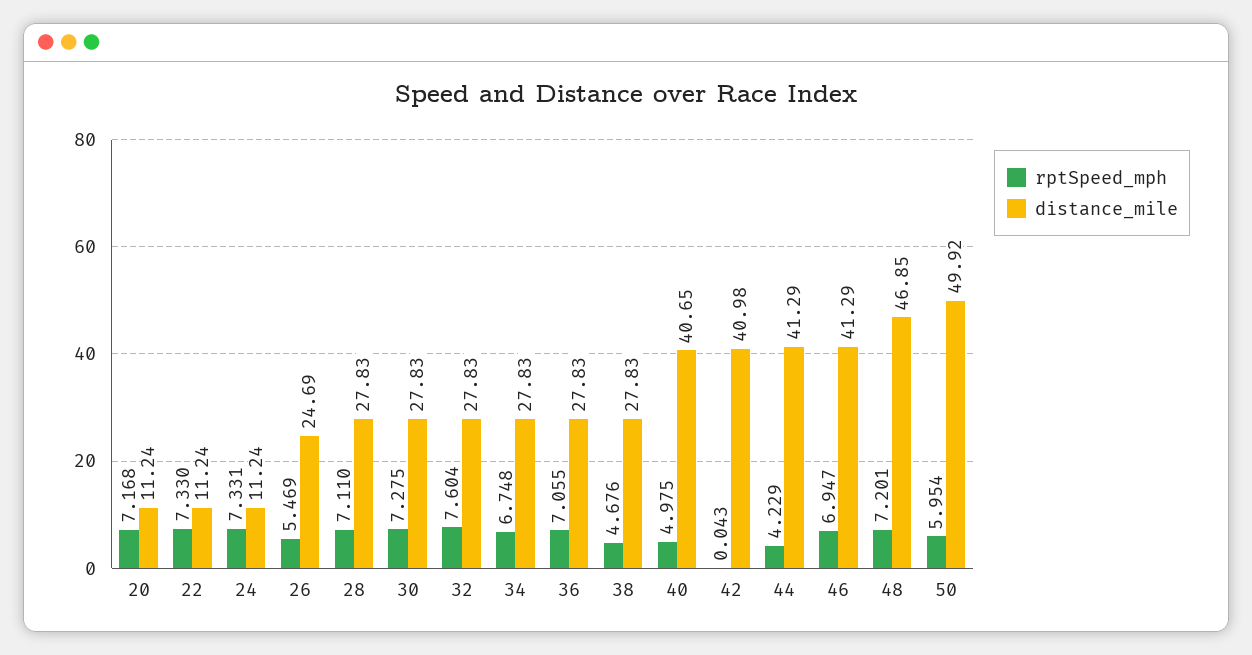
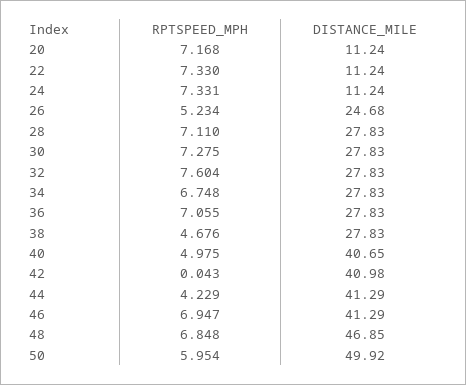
rptSpeed_mph, 26: 5.469 -> 5.234
distance_mile, 26: 24.69 -> 24.68
rptSpeed_mph, 48: 7.201 -> 6.848

